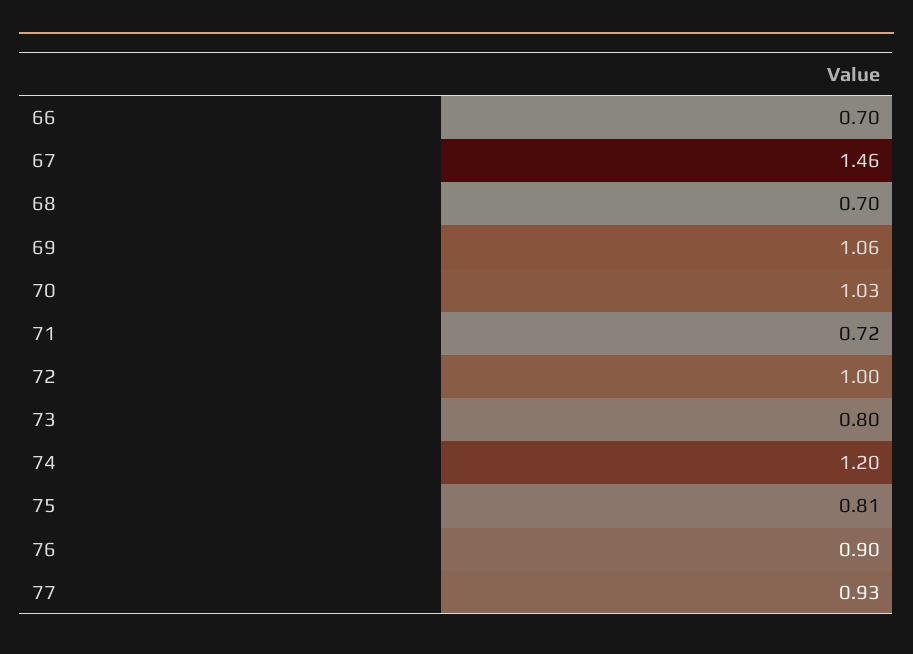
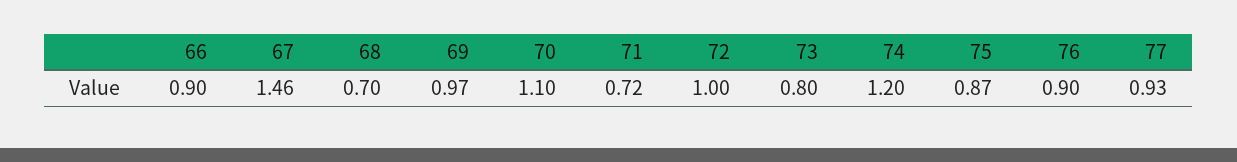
66: 0.7 -> 0.9
69: 1.06 -> 0.97
70: 1.03 -> 1.1
75: 0.81 -> 0.87

